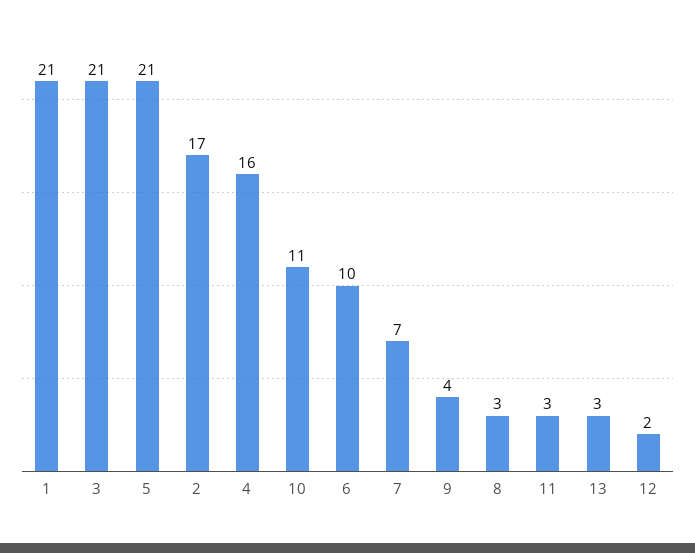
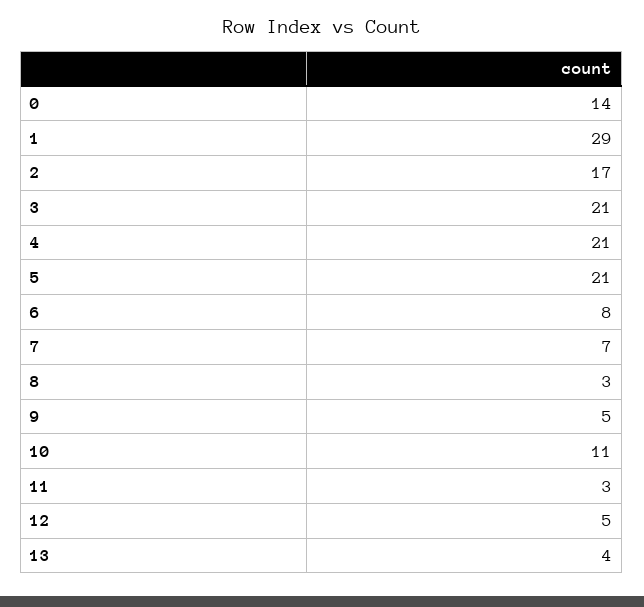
1: 21 -> 29
4: 16 -> 21
6: 10 -> 8
9: 4 -> 5
13: 3 -> 4
12: 2 -> 5
0: none -> 14

